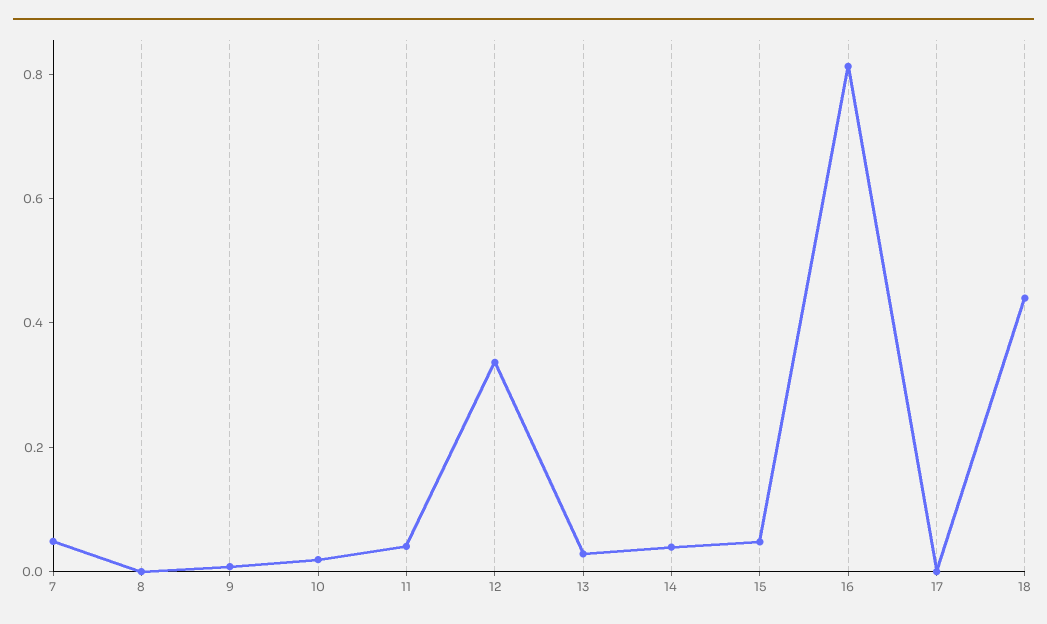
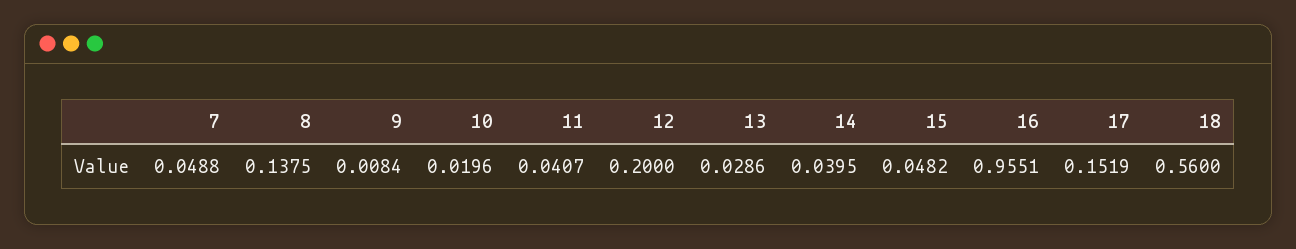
8: 0 -> 0.1375
12: 0.35 -> 0.2
16: 0.8 -> 0.9551
17: 0 -> 0.1519
18: 0.45 -> 0.56

